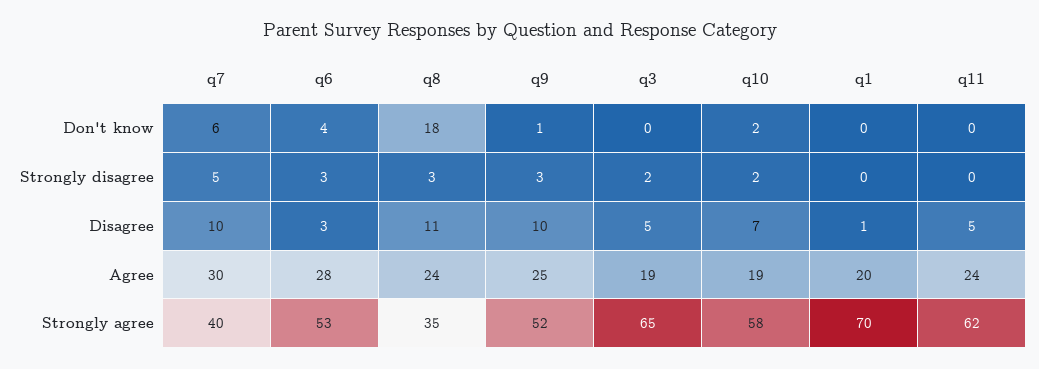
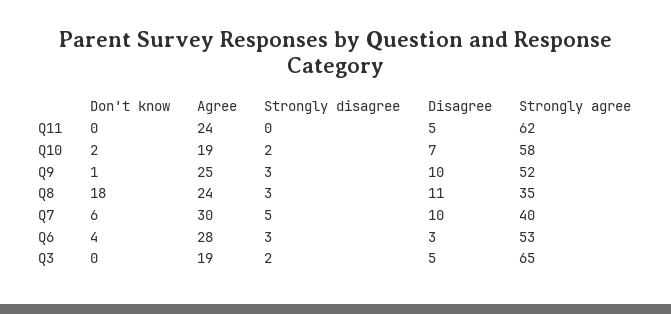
q1, Don't know: 0 -> none
q1, Strongly disagree: 0 -> none
q1, Disagree: 1 -> none
q1, Agree: 20 -> none
q1, Strongly agree: 70 -> none

